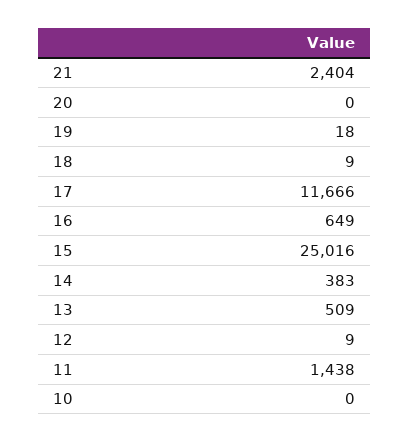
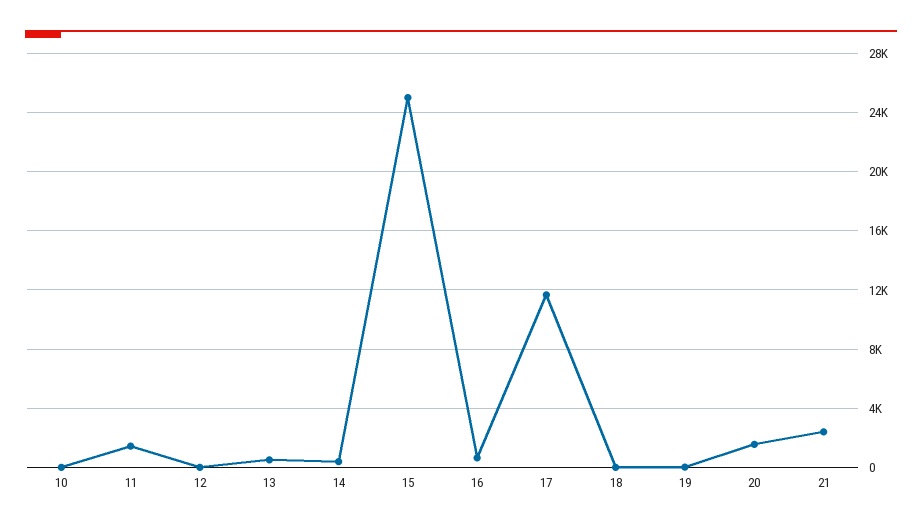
20: 0 -> 1500

